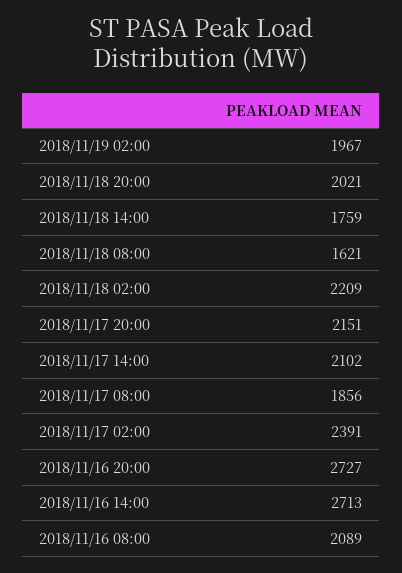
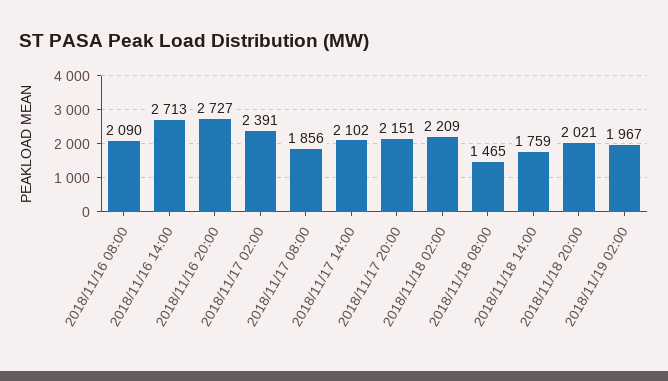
2018/11/18 08:00: 1621 -> 1465
2018/11/16 08:00: 2089 -> 2090

